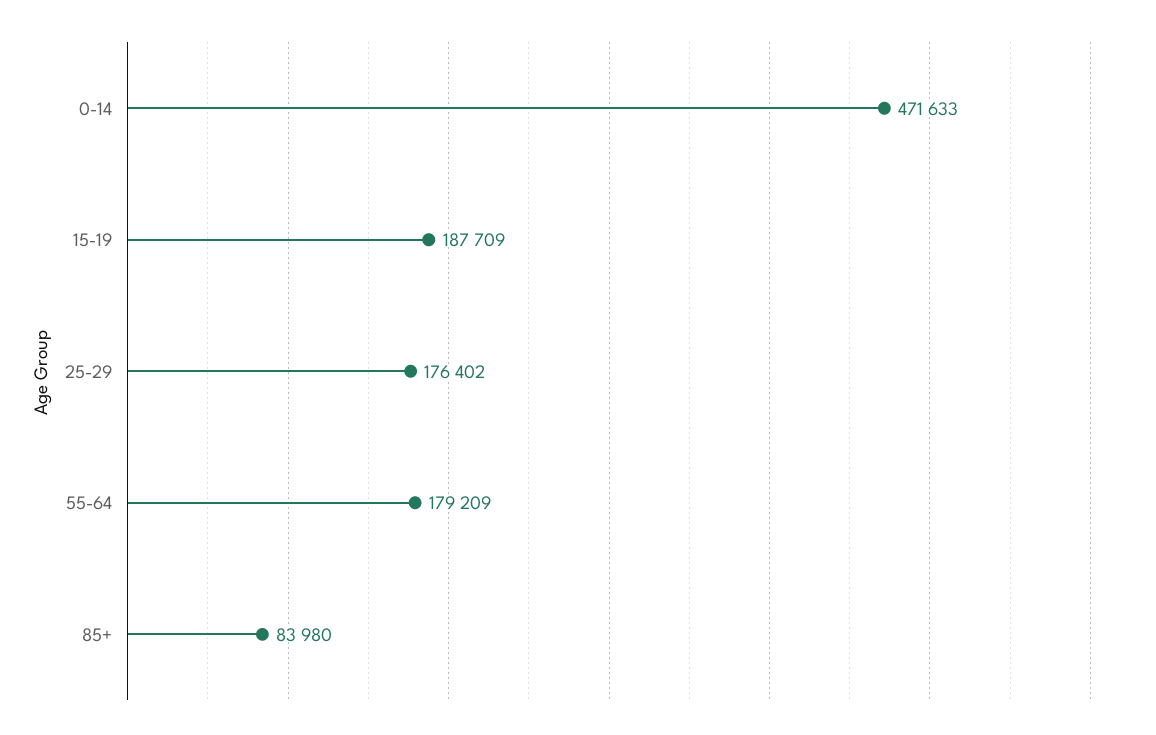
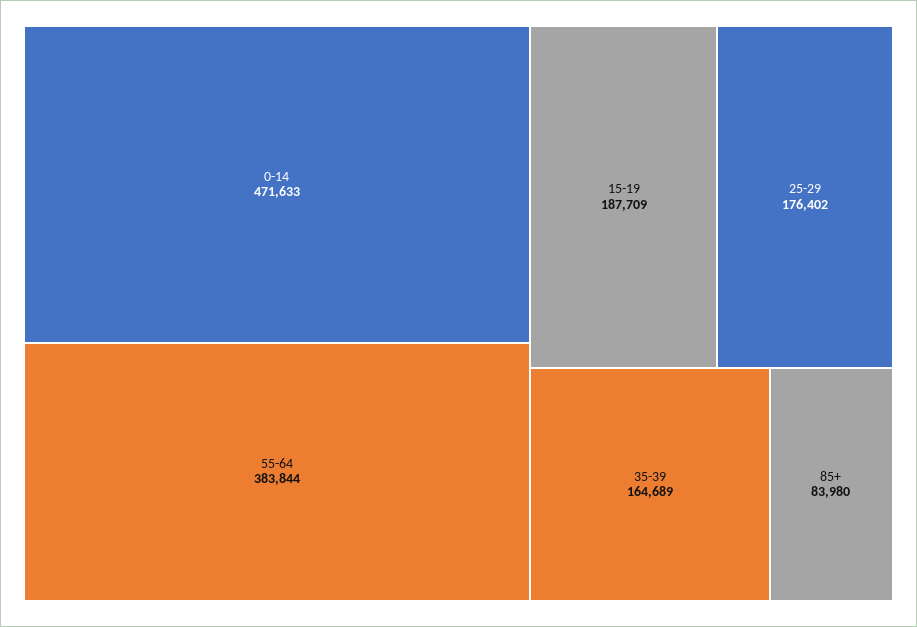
55-64: 179209 -> 383844
35-39: none -> 164689

